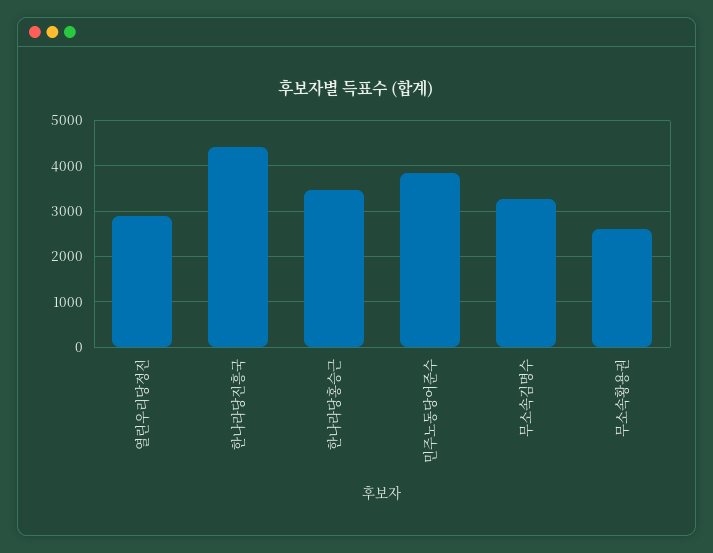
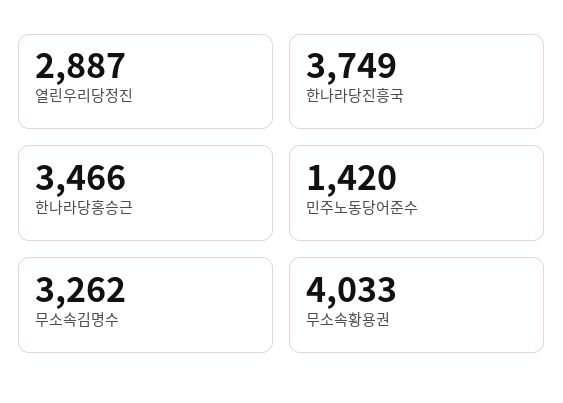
한나라당진흥국: 4400 -> 3749
민주노동당어준수: 3800 -> 1420
무소속황용권: 2600 -> 4033

